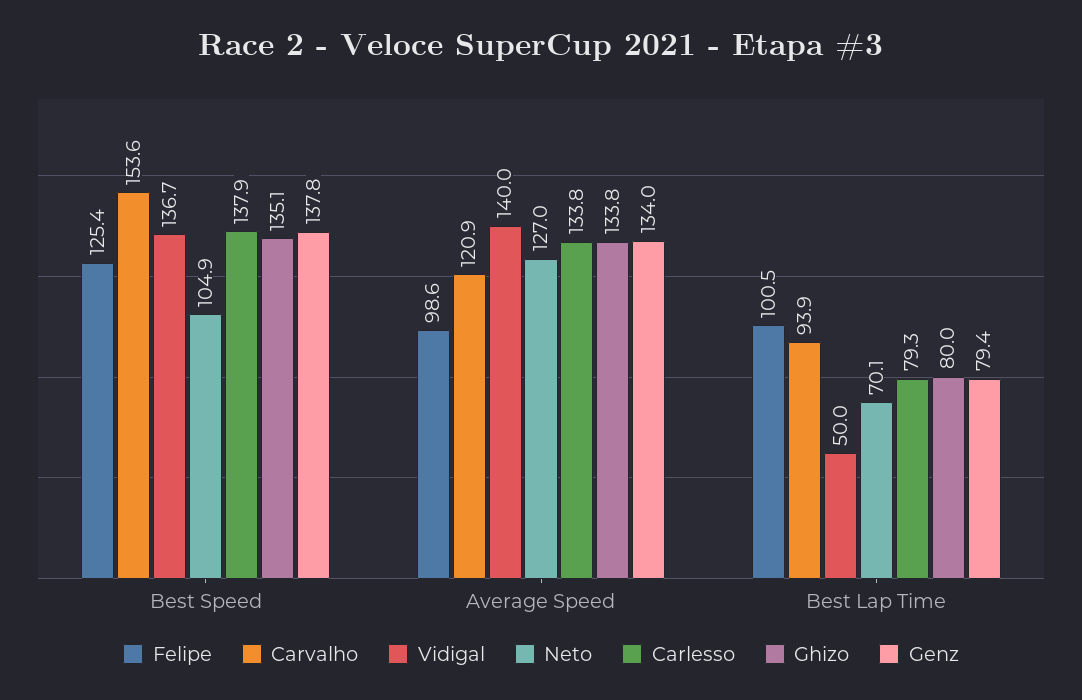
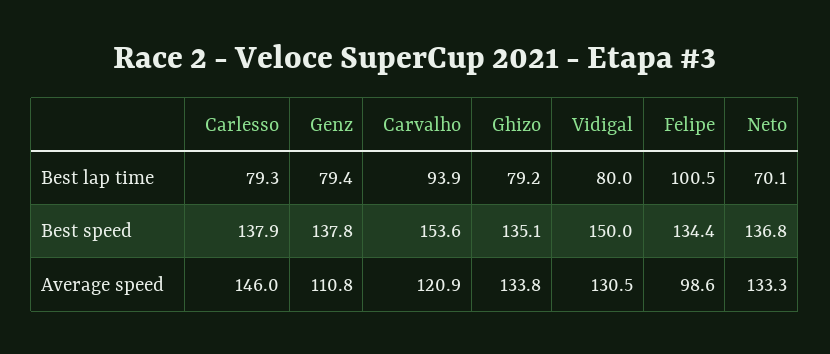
Felipe, Best Speed: 125.4 -> 134.4
Vidigal, Best Speed: 136.7 -> 150
Neto, Best Speed: 104.9 -> 136.8
Vidigal, Average Speed: 140 -> 130.5
Neto, Average Speed: 127 -> 133.3
Carlesso, Average Speed: 133.8 -> 146
Genz, Average Speed: 134 -> 110.8
Vidigal, Best Lap Time: 50 -> 80
Ghizo, Best Lap Time: 80 -> 79.2

